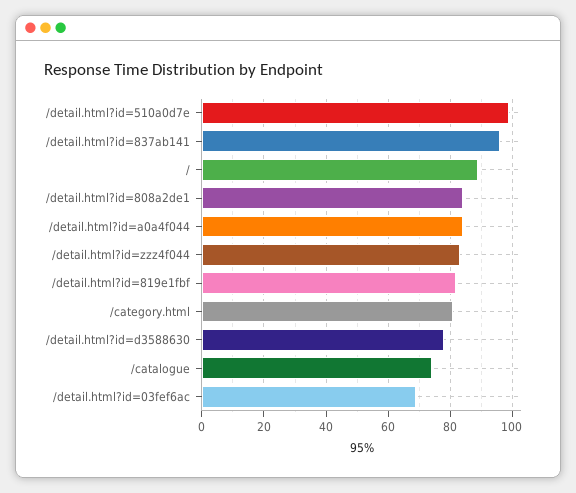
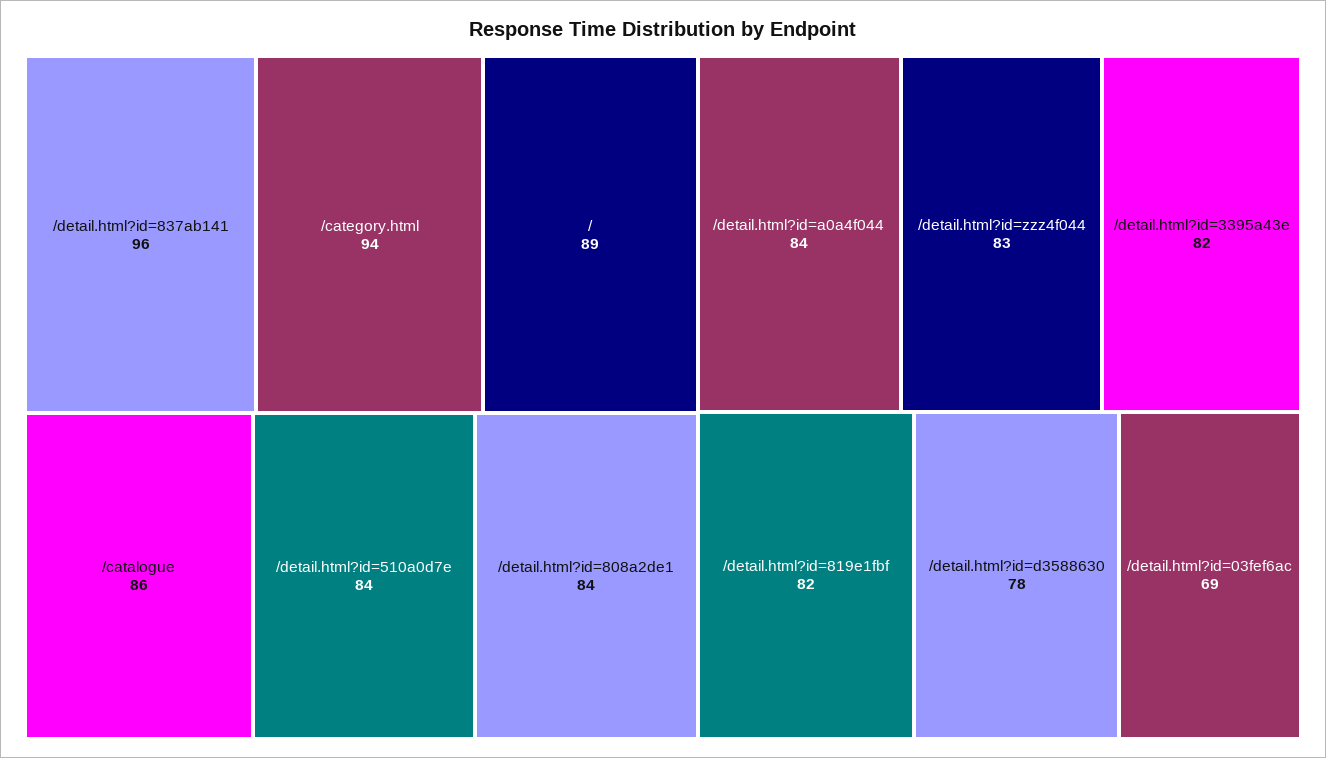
/detail.html?id=510a0d7e: 100 -> 84
/category.html: 80 -> 94
/catalogue: 75 -> 86
/detail.html?id=3395a43e: none -> 82

